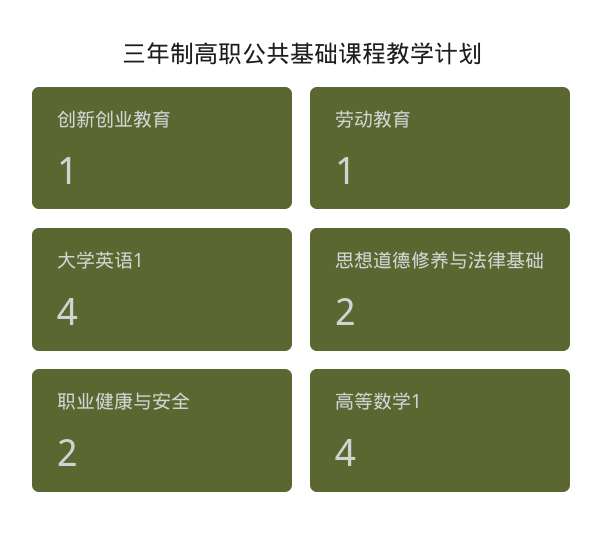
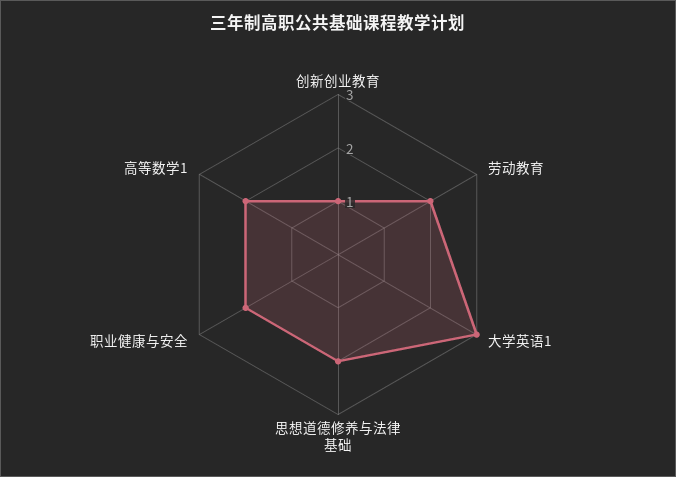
劳动教育: 1 -> 2
大学英语1: 4 -> 3
高等数学1: 4 -> 2

